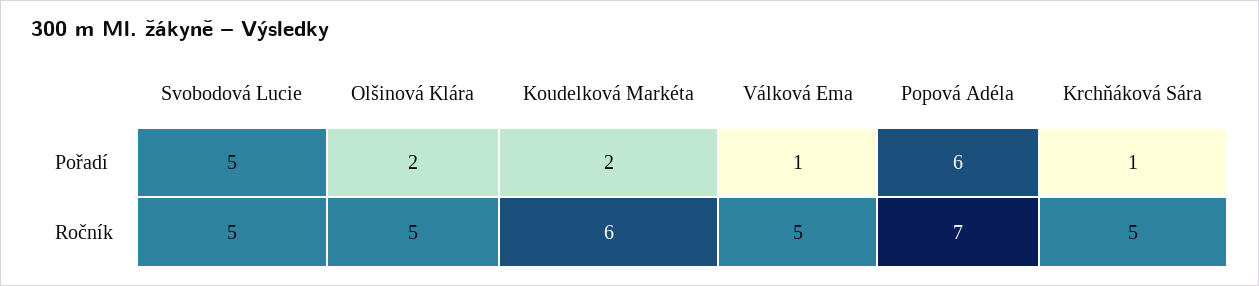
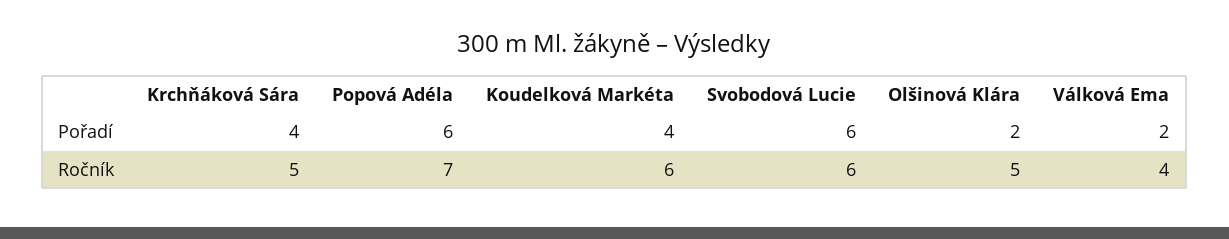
Svobodová Lucie, Pořadí: 5 -> 6
Koudelková Markéta, Pořadí: 2 -> 4
Válková Ema, Pořadí: 1 -> 2
Krchňáková Sára, Pořadí: 1 -> 4
Svobodová Lucie, Ročník: 5 -> 6
Válková Ema, Ročník: 5 -> 4

